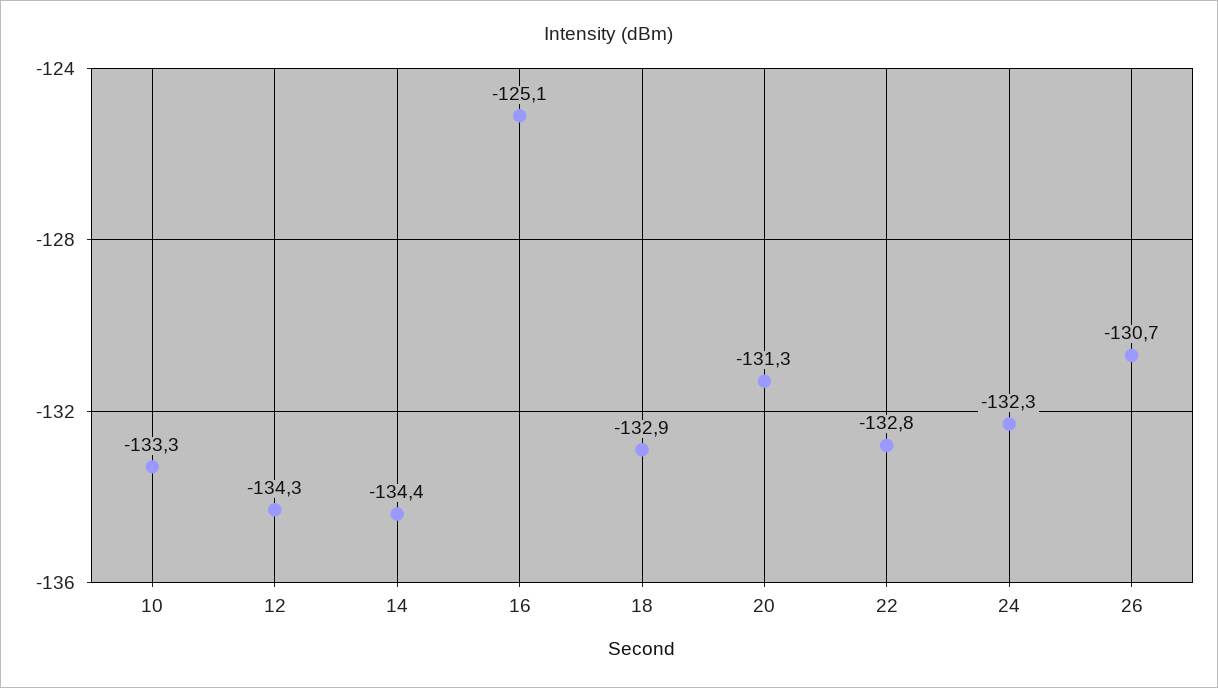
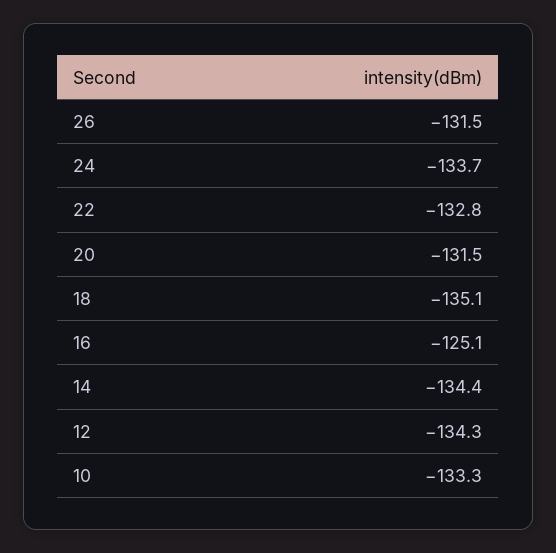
18: -132.9 -> -135.1
20: -131.3 -> -131.5
24: -132.3 -> -133.7
26: -130.7 -> -131.5

